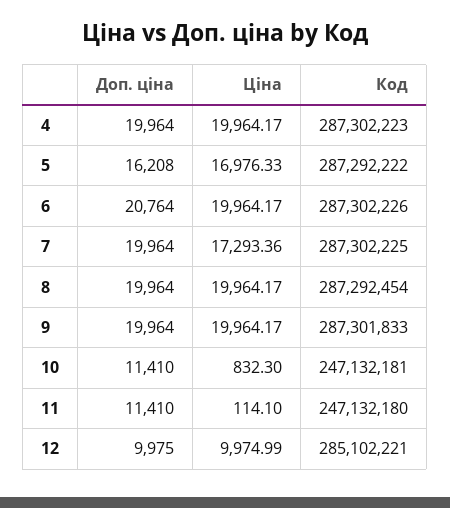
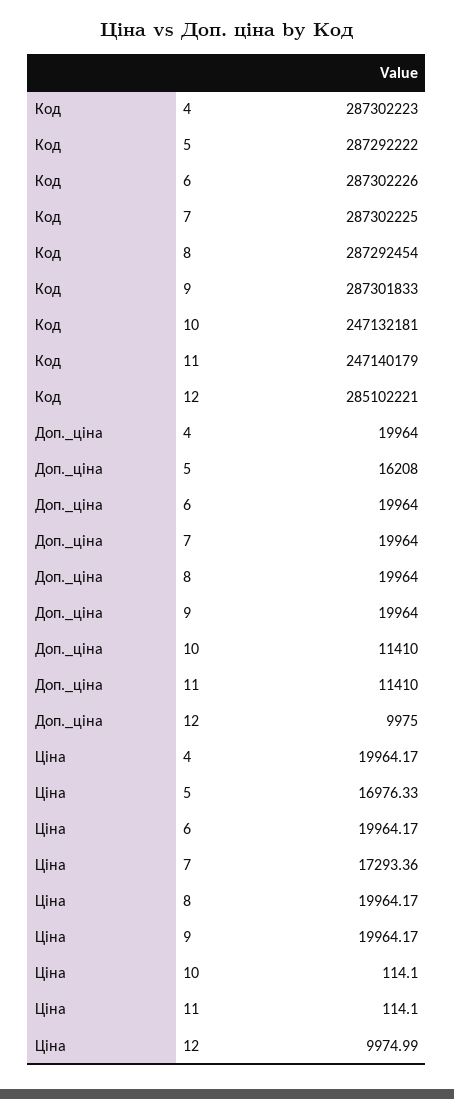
Доп. ціна, 6: 20764 -> 19964
Ціна, 10: 832.3 -> 114.1
Код, 11: 247132180 -> 247140179

